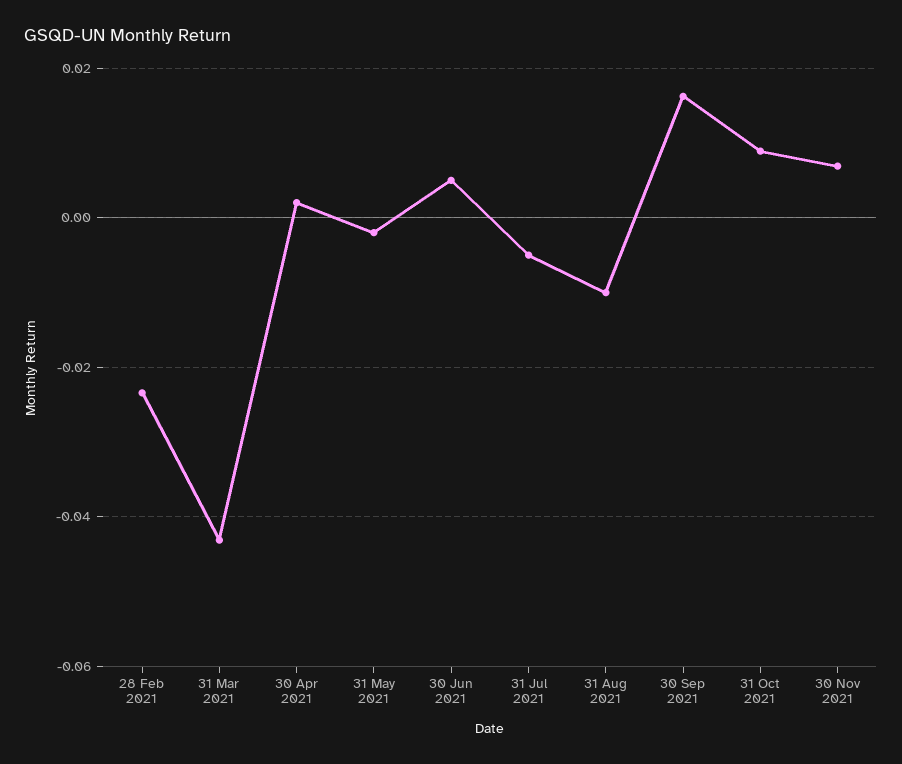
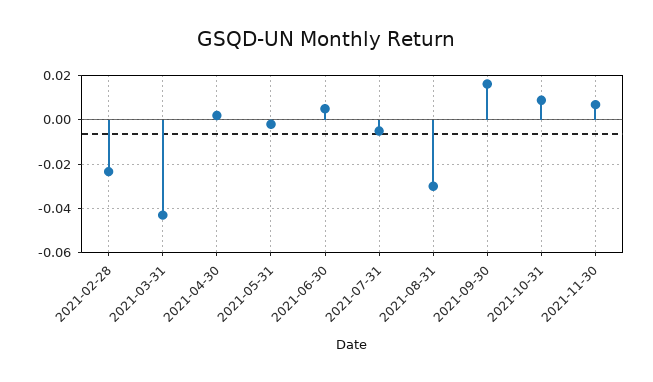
31 Aug 2021: -0.01 -> -0.03

